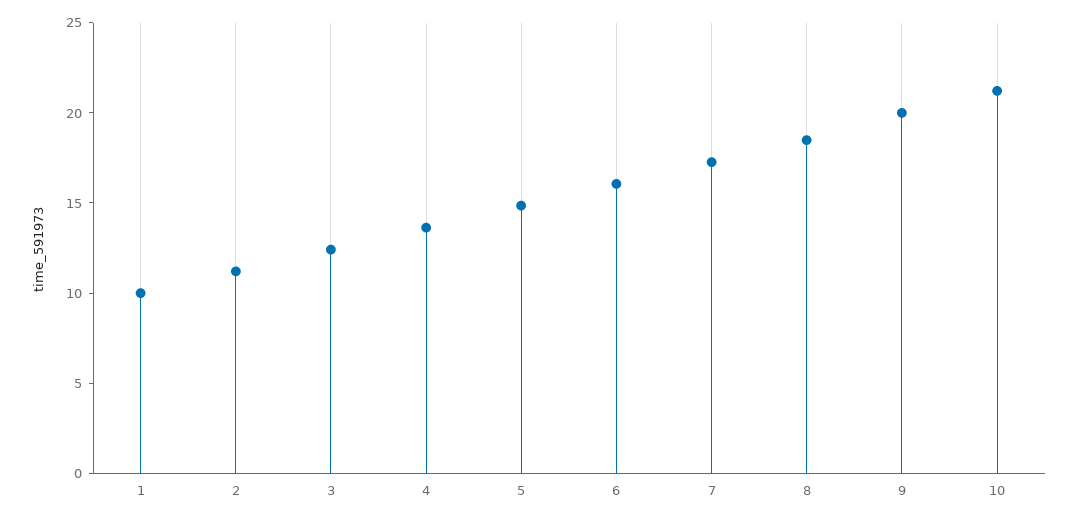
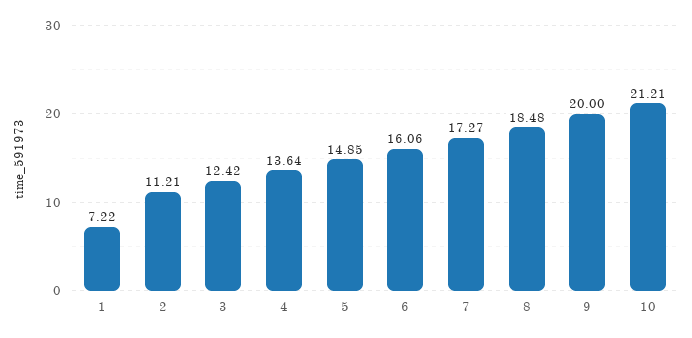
1: 10 -> 7.22

